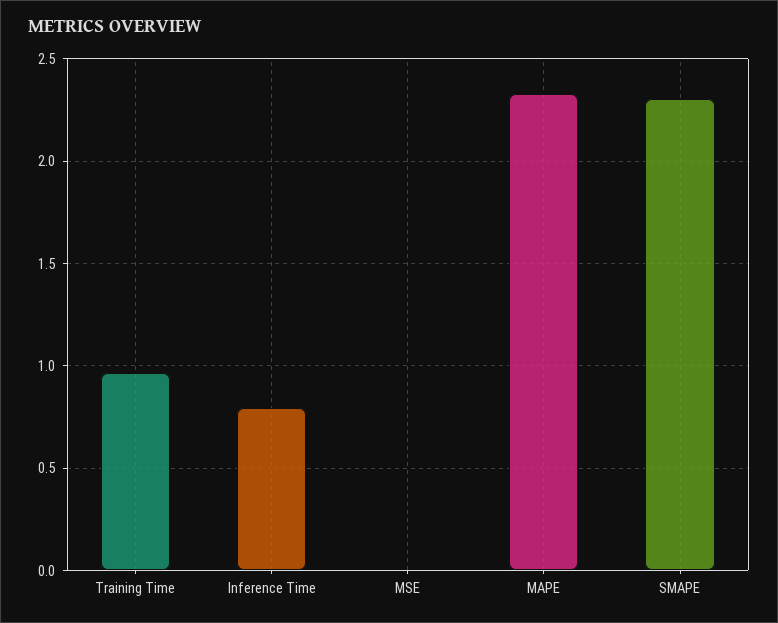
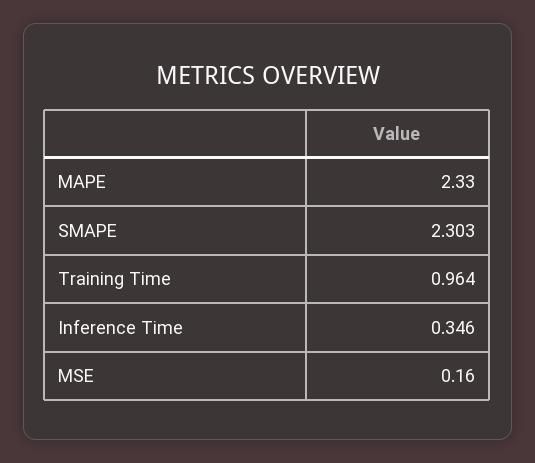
Inference Time: 0.8 -> 0.346
MSE: 0 -> 0.16

